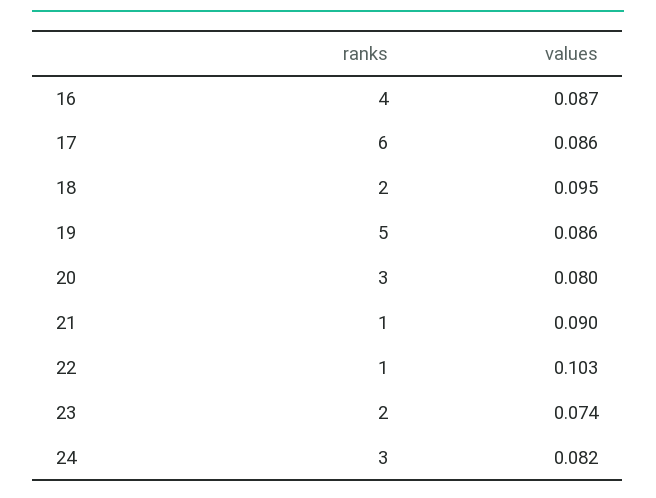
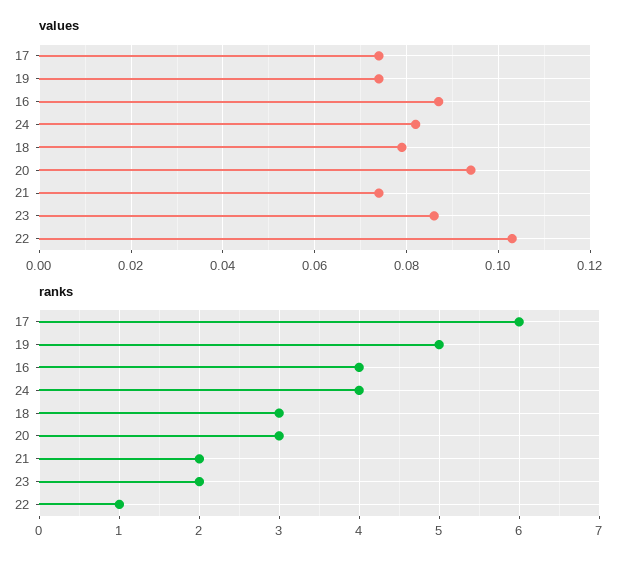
values, 17: 0.086 -> 0.075
ranks, 18: 2 -> 3
values, 18: 0.095 -> 0.08
values, 19: 0.086 -> 0.075
values, 20: 0.08 -> 0.095
ranks, 21: 1 -> 2
values, 21: 0.09 -> 0.075
values, 23: 0.074 -> 0.085
ranks, 24: 3 -> 4

